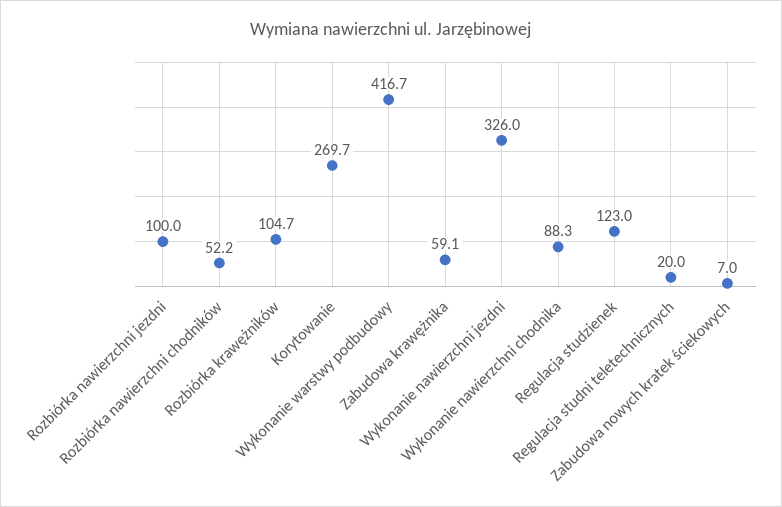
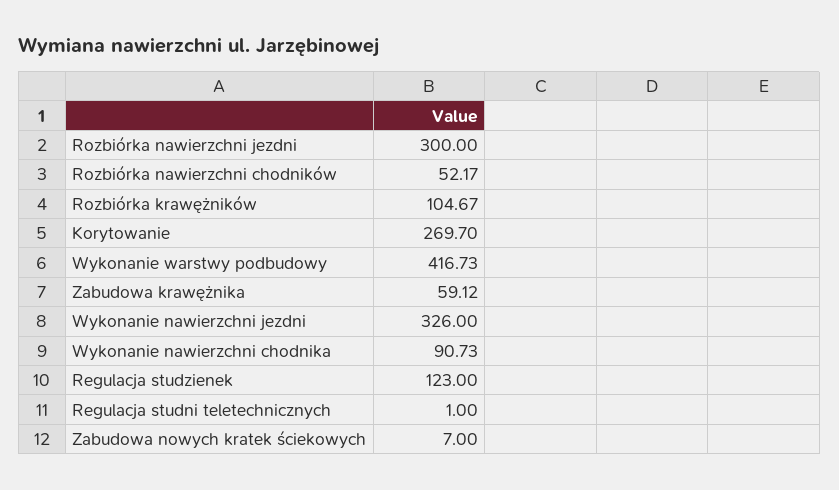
Rozbiórka nawierzchni jezdni: 100 -> 300
Wykonanie nawierzchni chodnika: 88.3 -> 90.73
Regulacja studni teletechnicznych: 20 -> 1

